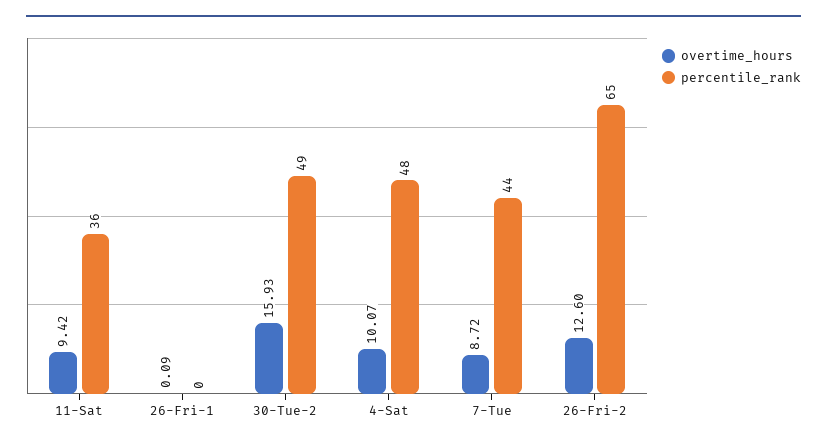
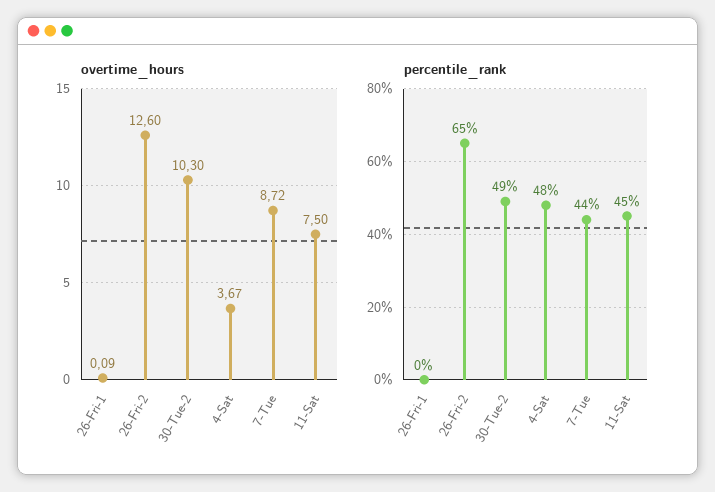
overtime_hours, 11-Sat: 9.42 -> 7.5
percentile_rank, 11-Sat: 36 -> 45
overtime_hours, 30-Tue-2: 15.93 -> 10.3
overtime_hours, 4-Sat: 10.07 -> 3.67

